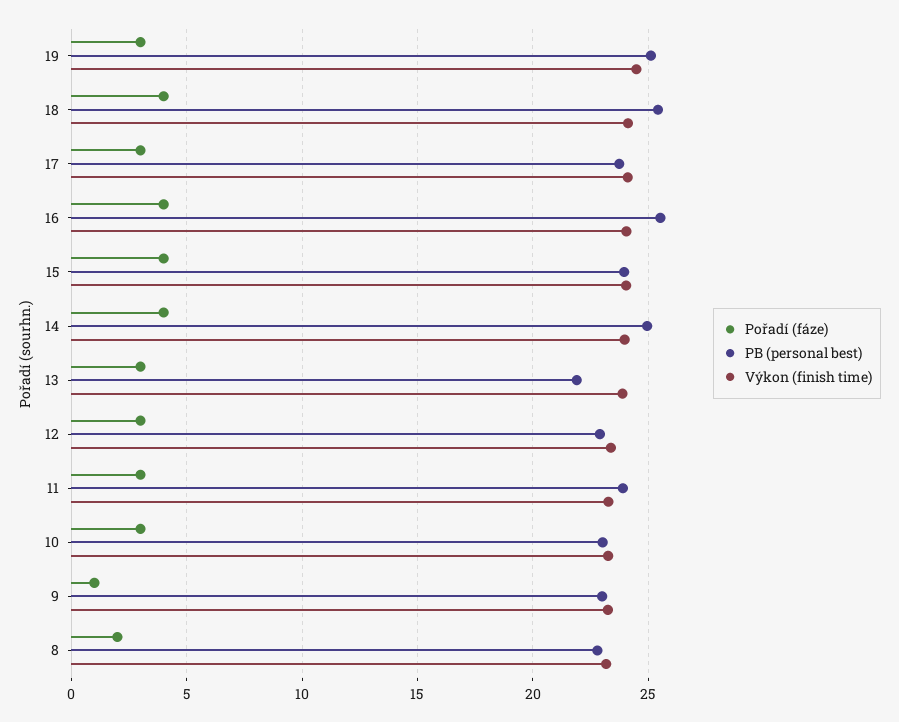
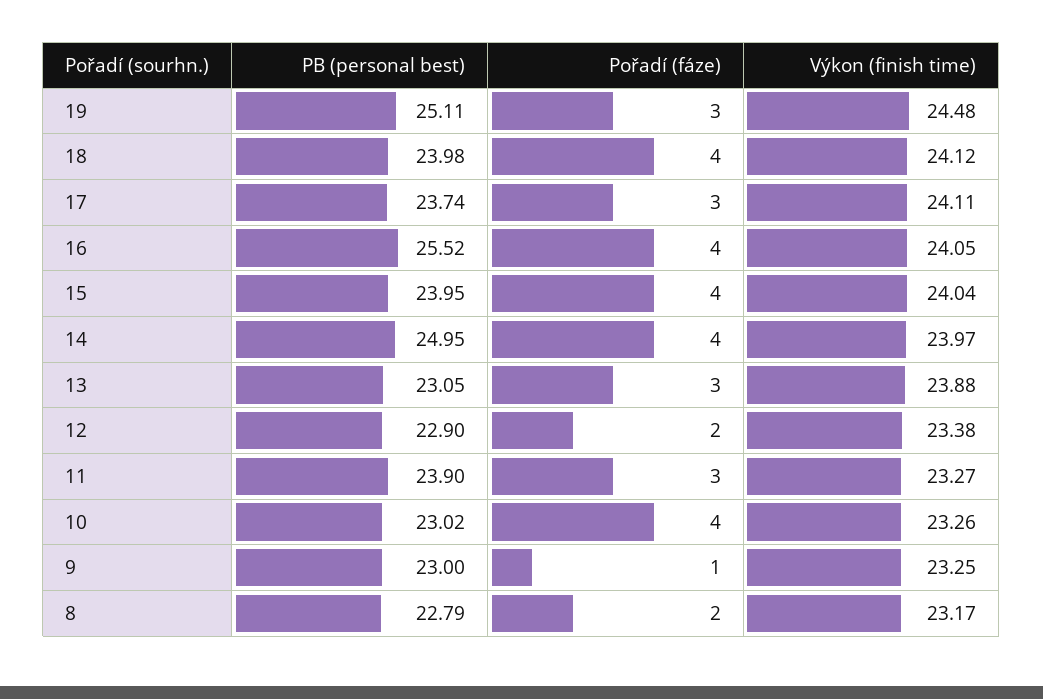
PB (personal best), 18: 25.5 -> 23.98
PB (personal best), 13: 22 -> 23.05
Pořadí (fáze), 12: 3 -> 2
Pořadí (fáze), 10: 3 -> 4

